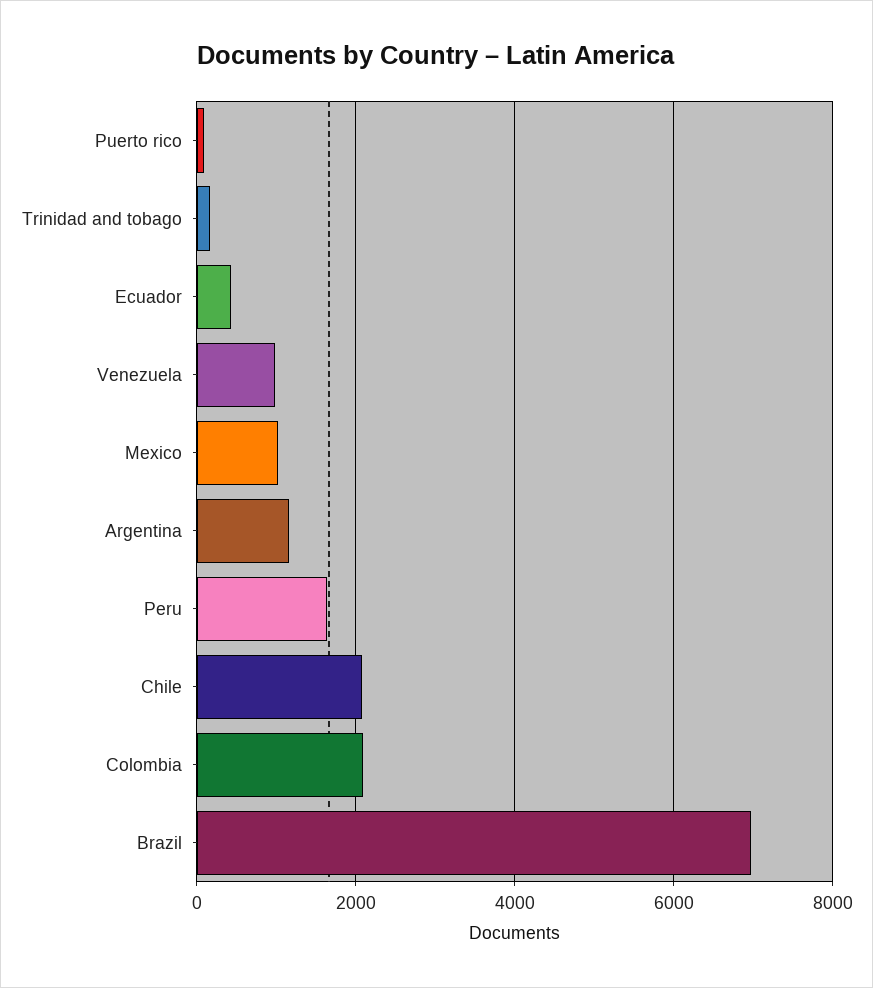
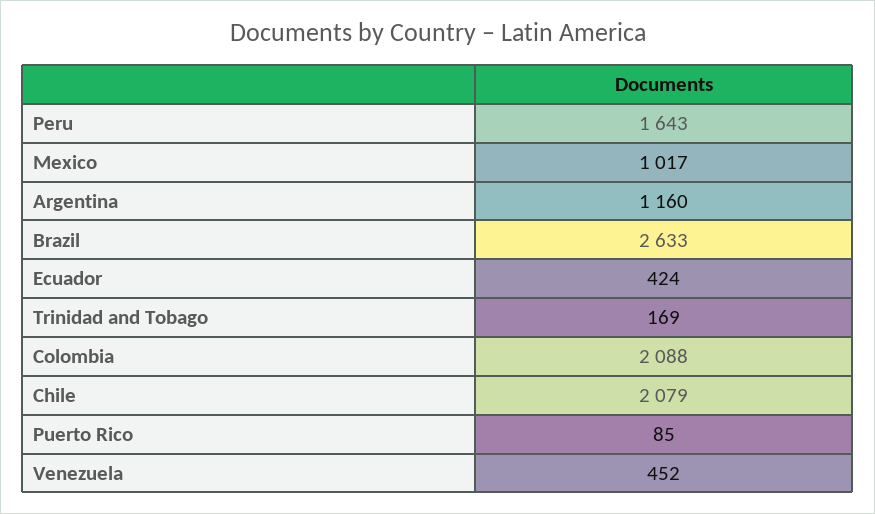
Venezuela: 1000 -> 452
Brazil: 7000 -> 2633

